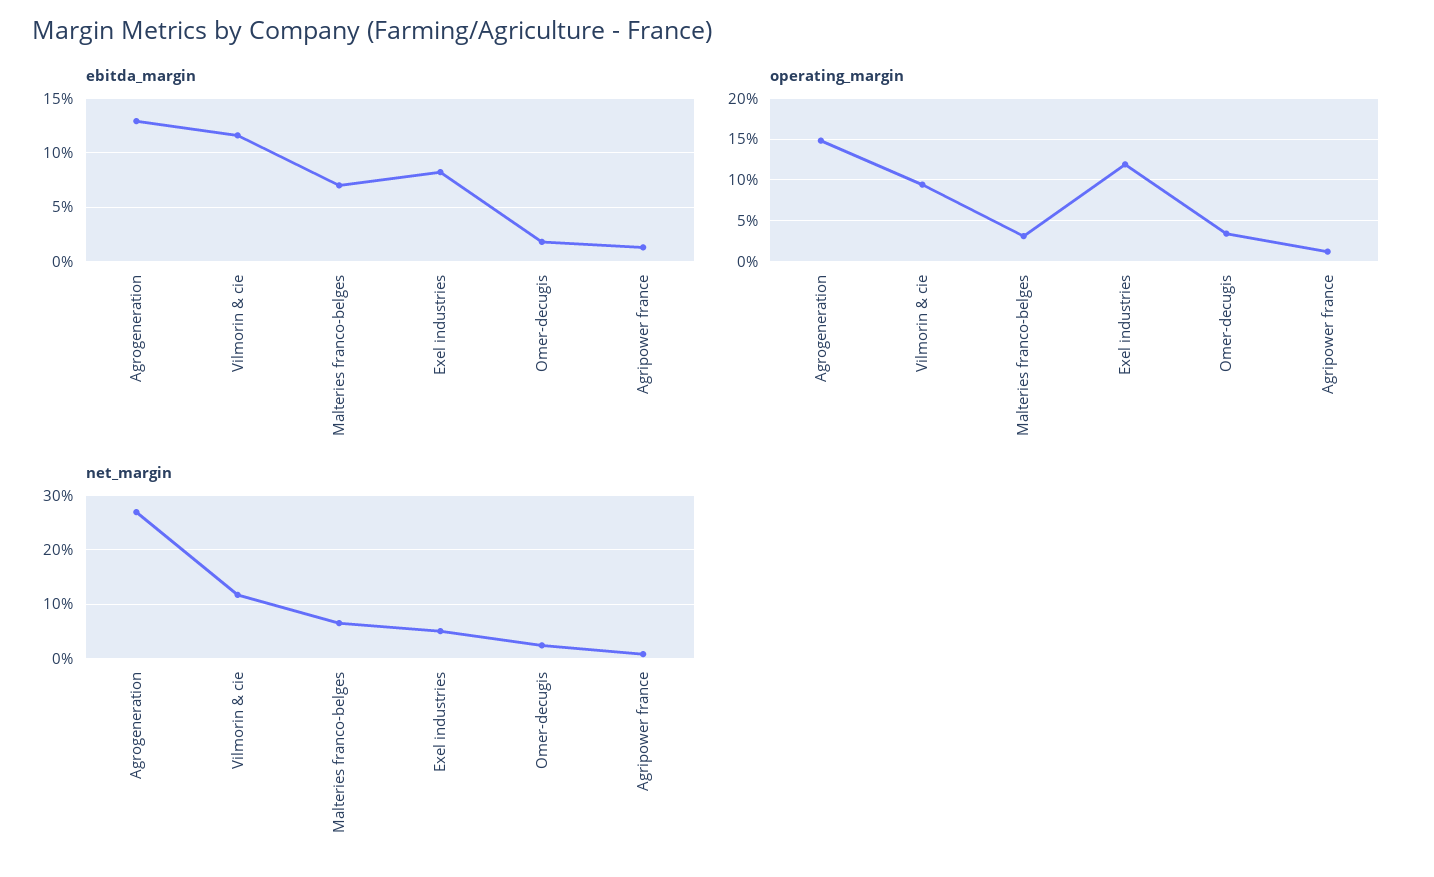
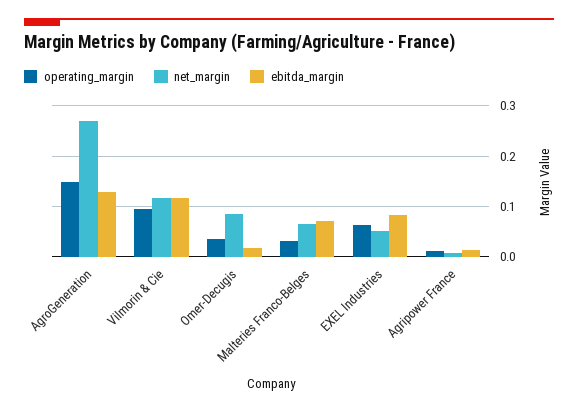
operating_margin, Exel industries: 0.12 -> 0.06
net_margin, Omer-decugis: 0.02 -> 0.08

